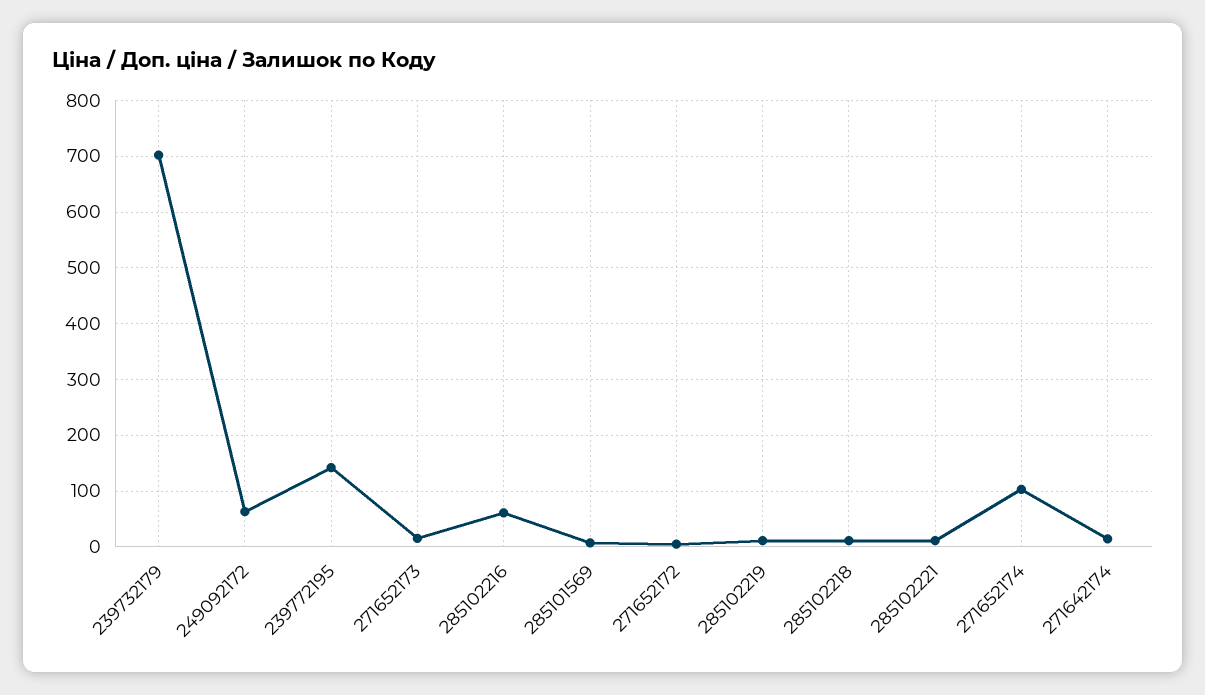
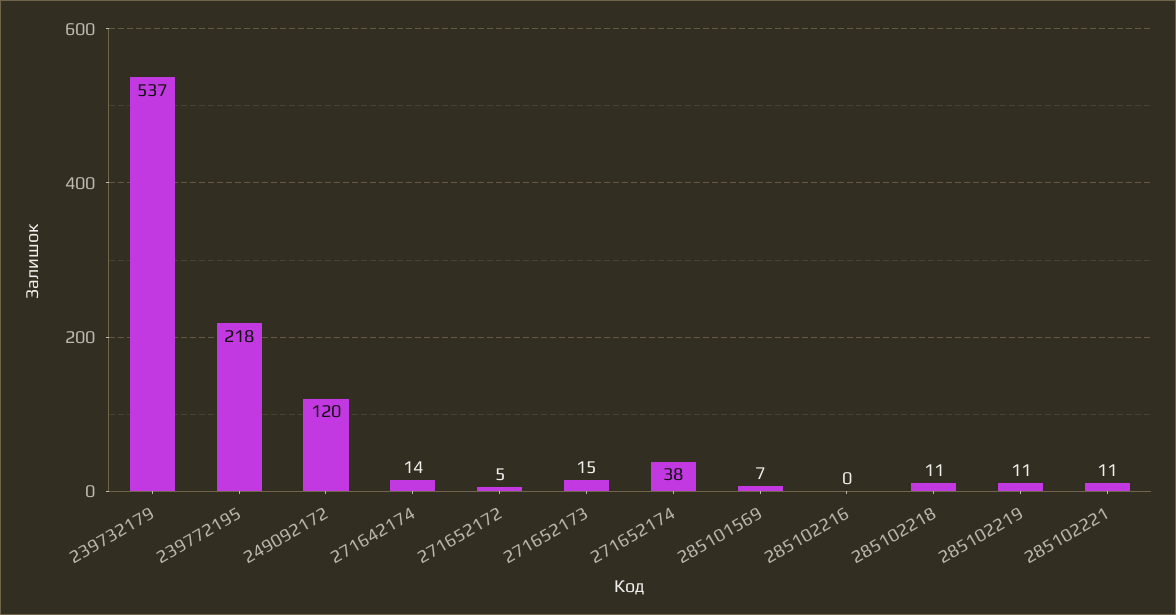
239732179: 700 -> 537
249092172: 60 -> 120
239772195: 140 -> 218
285102216: 60 -> 0
271652174: 100 -> 38

